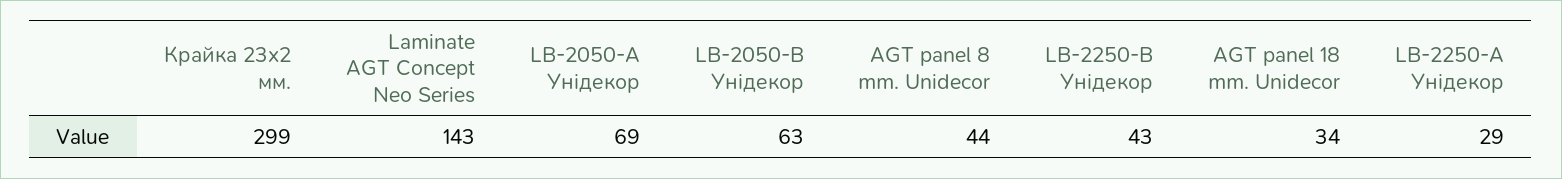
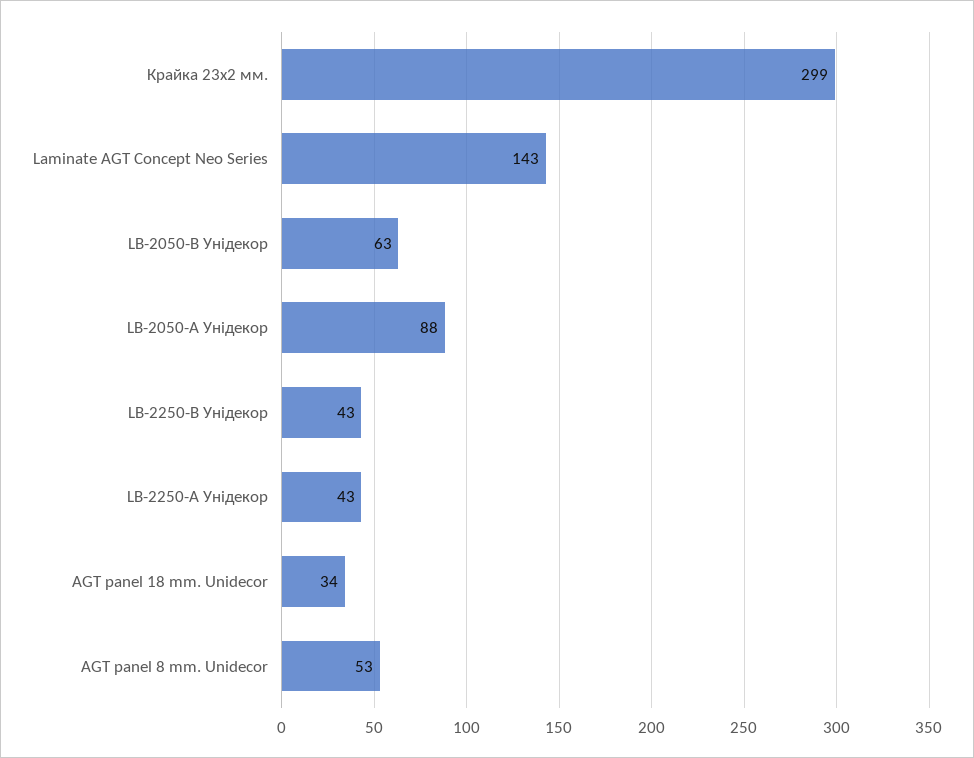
LB-2050-А Унідекор: 69 -> 88
AGT panel 8 mm. Unidecor: 44 -> 53
LB-2250-А Унідекор: 29 -> 43

